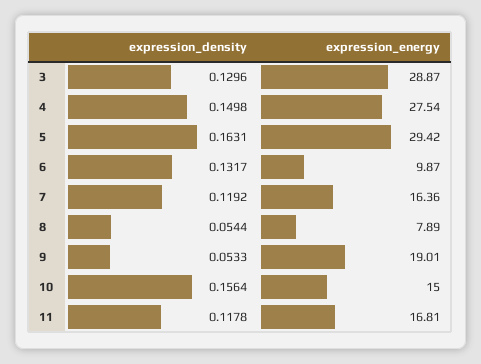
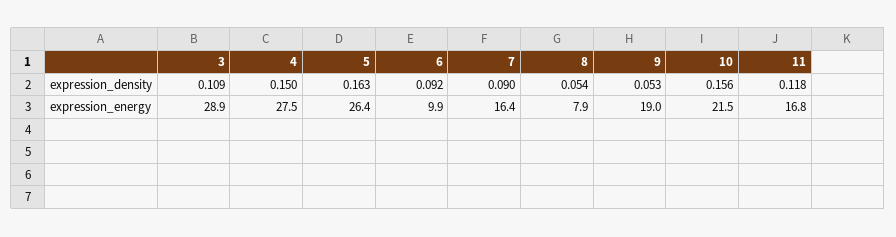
expression_density, 3: 0.1296 -> 0.109
expression_energy, 5: 29.42 -> 26.4
expression_density, 6: 0.1317 -> 0.092
expression_density, 7: 0.1192 -> 0.09
expression_energy, 10: 15 -> 21.5

